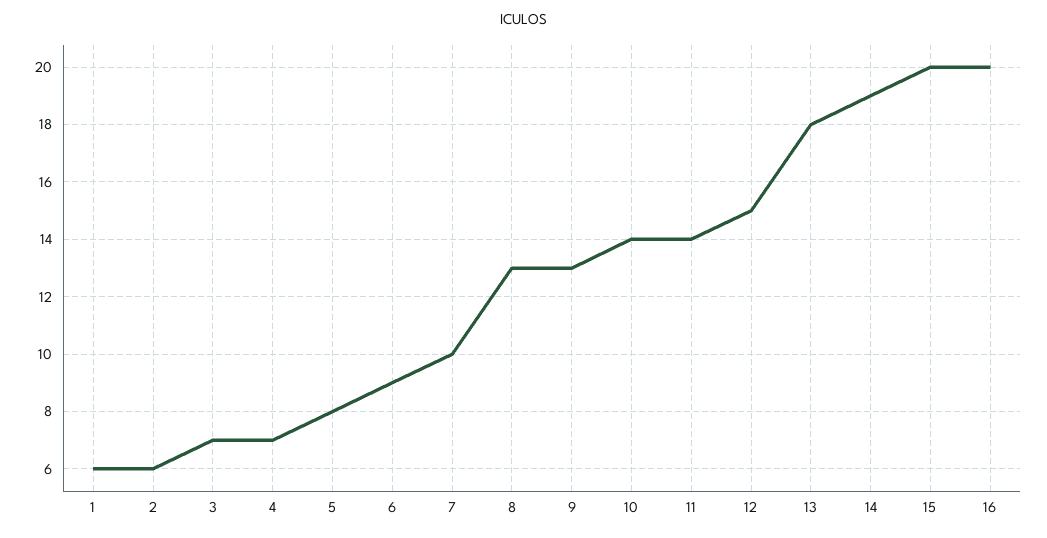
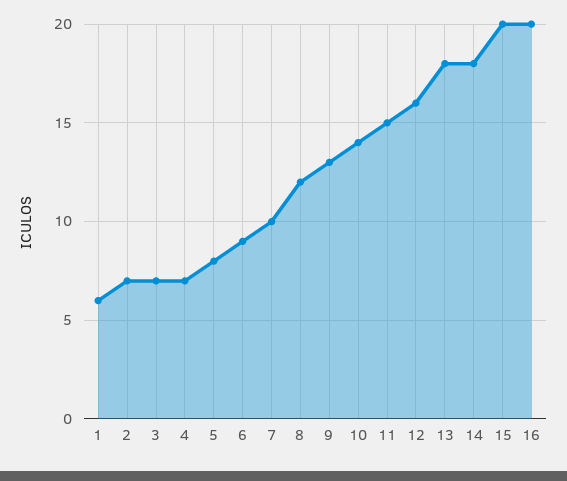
2: 6 -> 7
8: 13 -> 12
11: 14 -> 15
12: 15 -> 16
14: 19 -> 18

